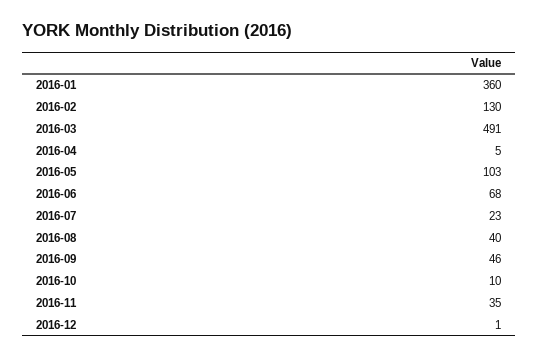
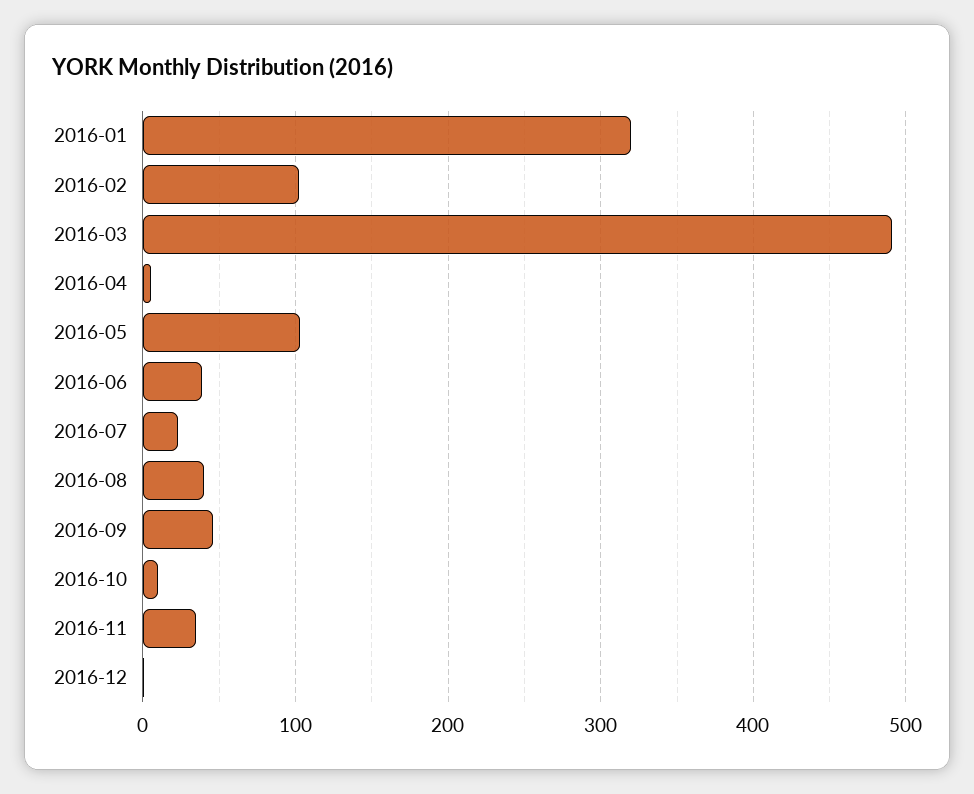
2016-01: 360 -> 320
2016-02: 130 -> 100
2016-06: 68 -> 40

